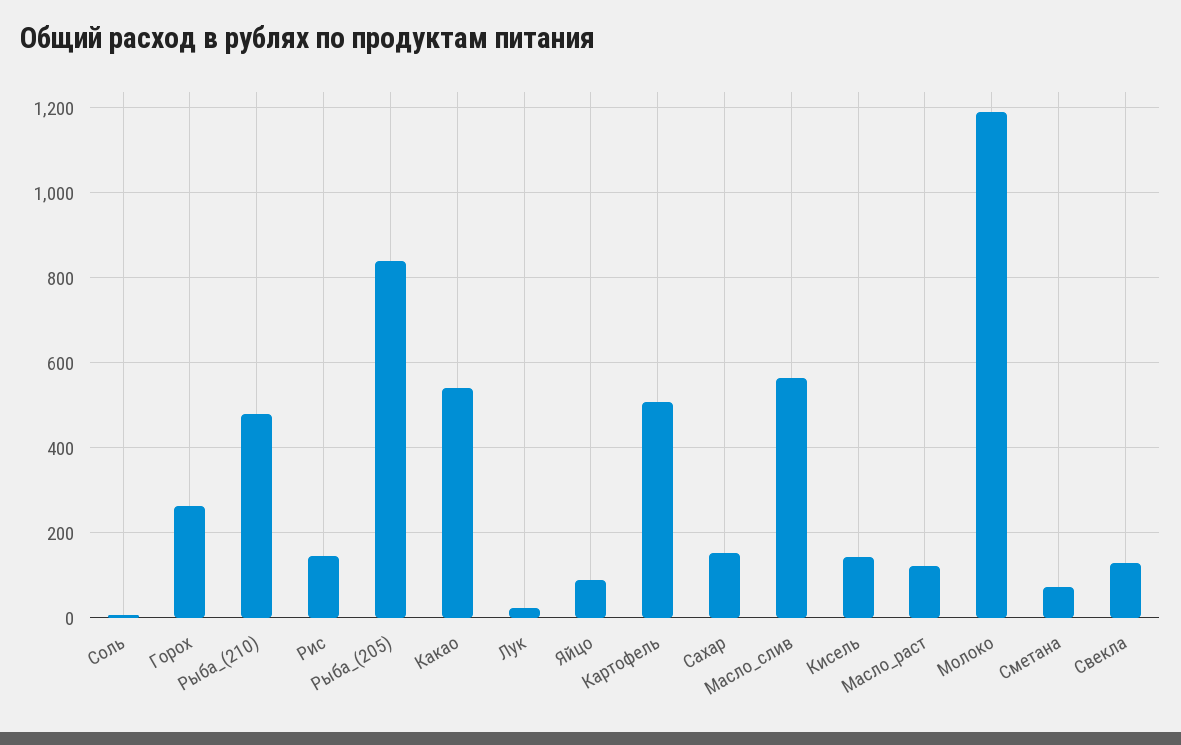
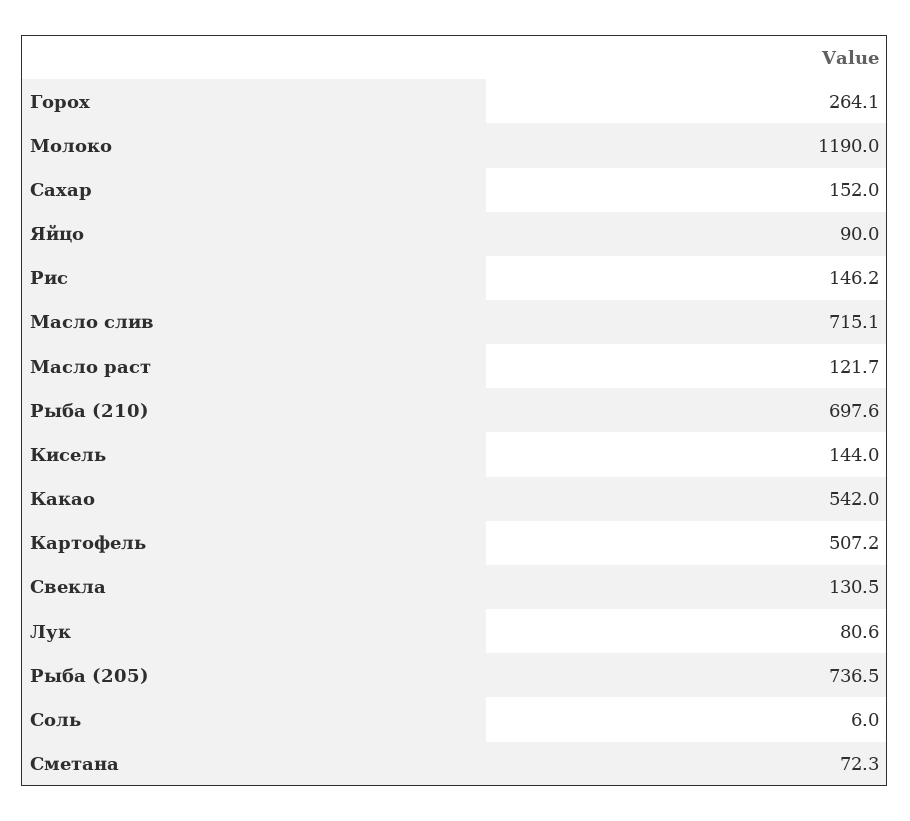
Рыба_(210): 480 -> 697.6
Рыба_(205): 840 -> 736.5
Лук: 20 -> 80.6
Масло_слив: 560 -> 715.1

